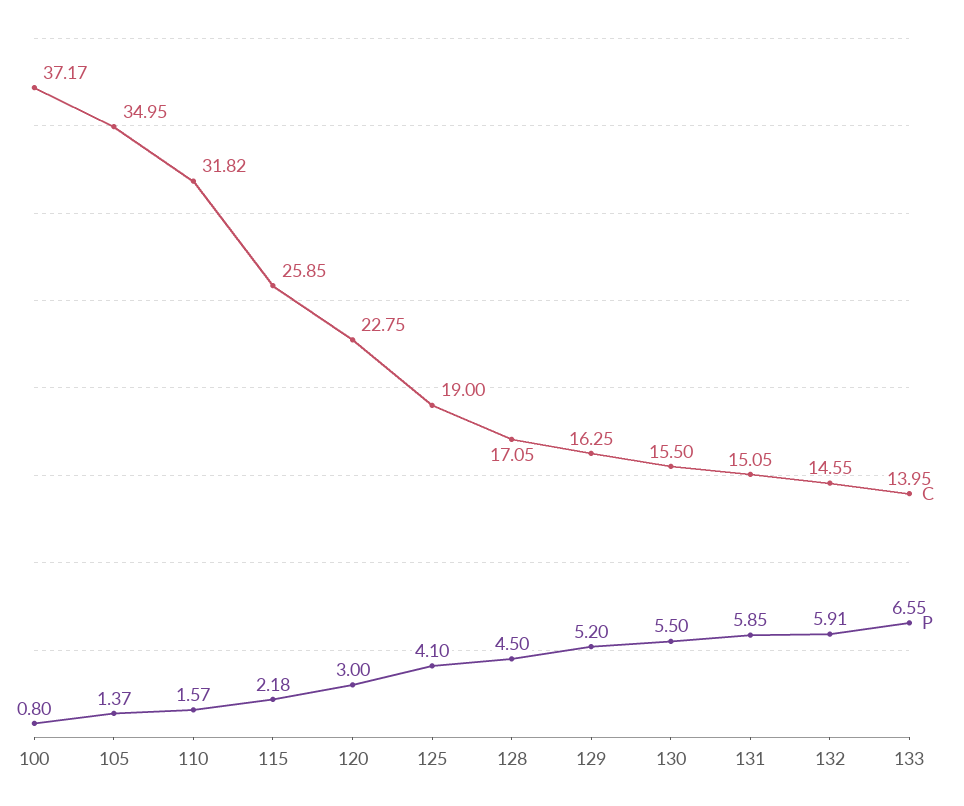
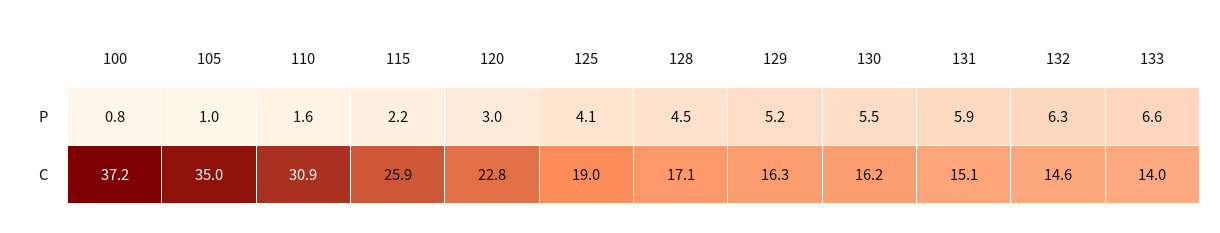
P, 105: 1.37 -> 1
C, 110: 31.82 -> 30.9
C, 130: 15.5 -> 16.2
P, 132: 5.91 -> 6.3

